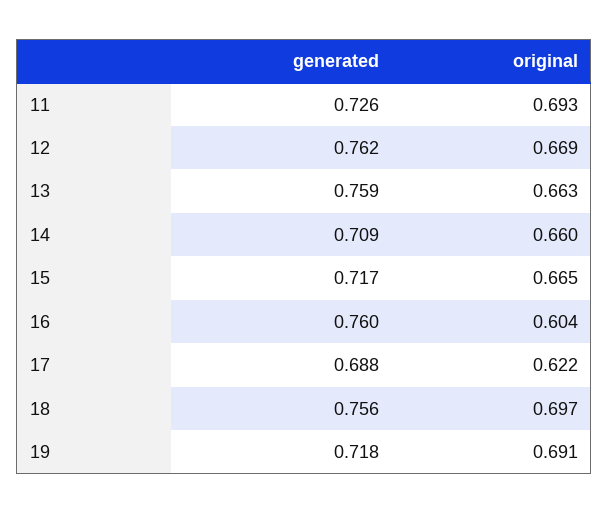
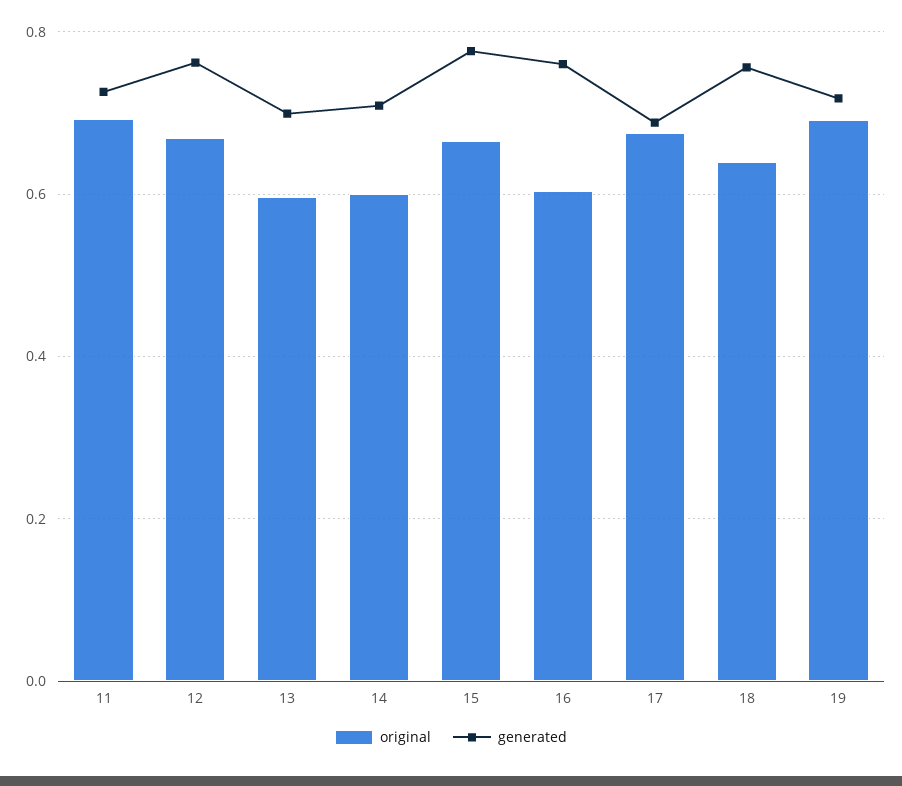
generated, 13: 0.759 -> 0.7
original, 13: 0.663 -> 0.6
original, 14: 0.66 -> 0.6
generated, 15: 0.717 -> 0.78
original, 17: 0.622 -> 0.68
original, 18: 0.697 -> 0.64

